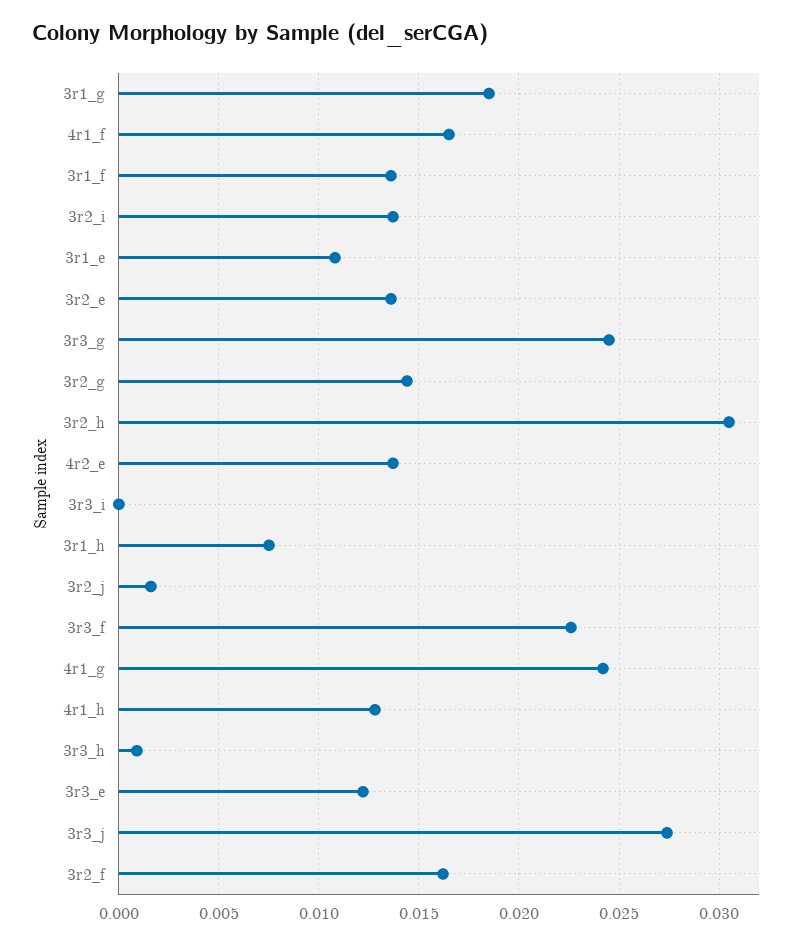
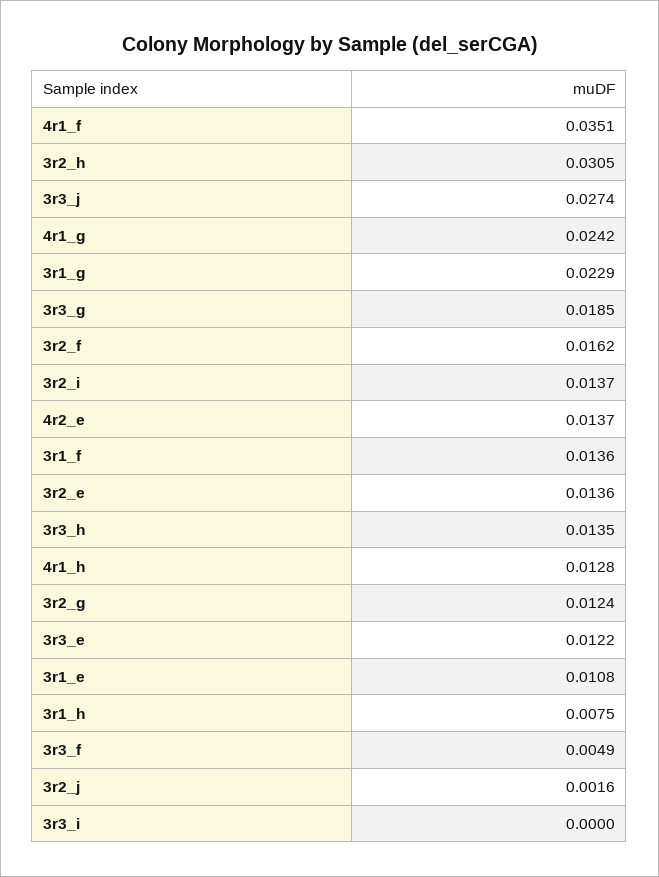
3r1_g: 0.0185 -> 0.0229
4r1_f: 0.0165 -> 0.0351
3r3_g: 0.0245 -> 0.0185
3r2_g: 0.0145 -> 0.0124
3r3_f: 0.0225 -> 0.0049
3r3_h: 0.001 -> 0.0135

